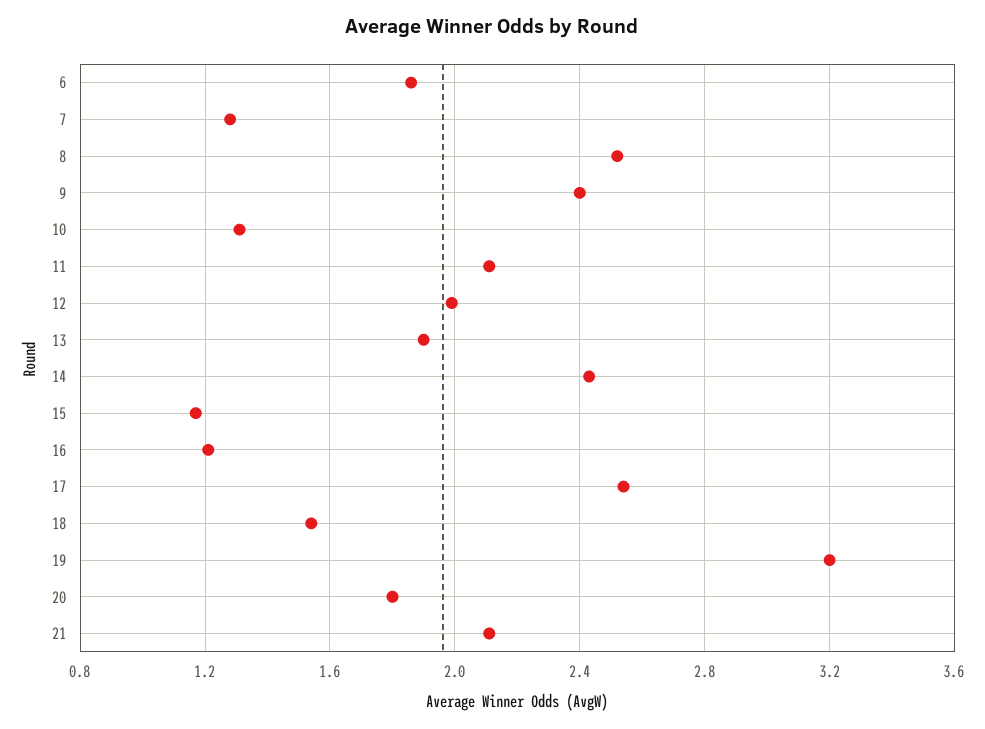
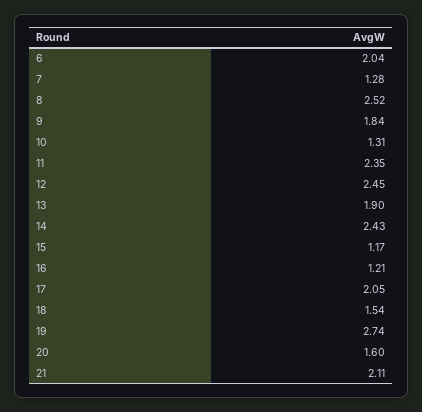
6: 1.85 -> 2.04
9: 2.4 -> 1.84
11: 2.1 -> 2.35
12: 2 -> 2.45
17: 2.55 -> 2.05
19: 3.2 -> 2.74
20: 1.8 -> 1.6

